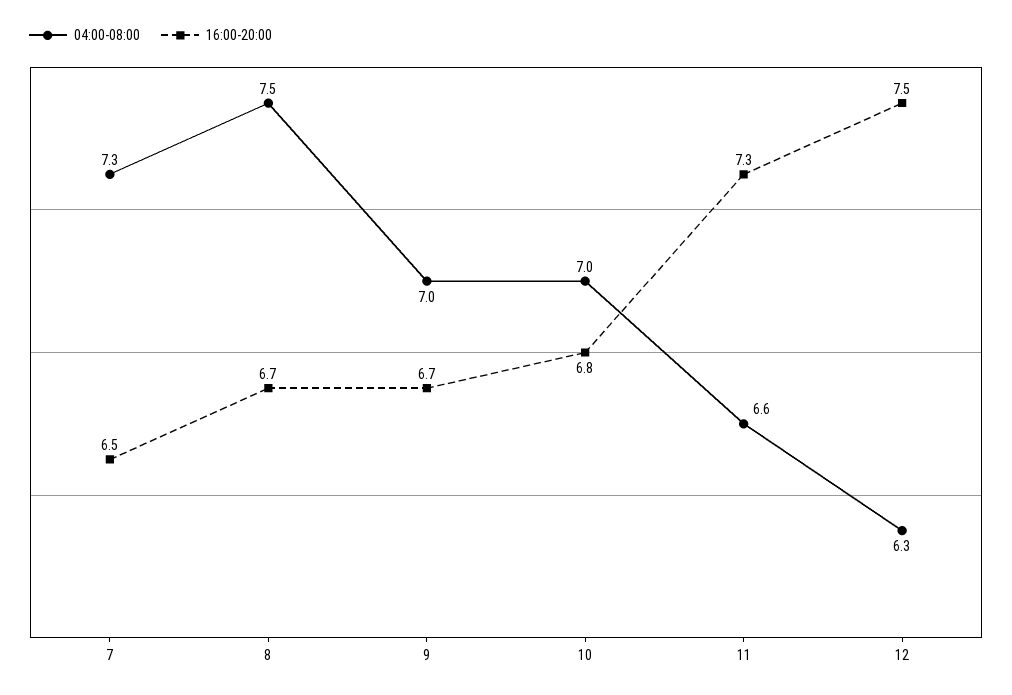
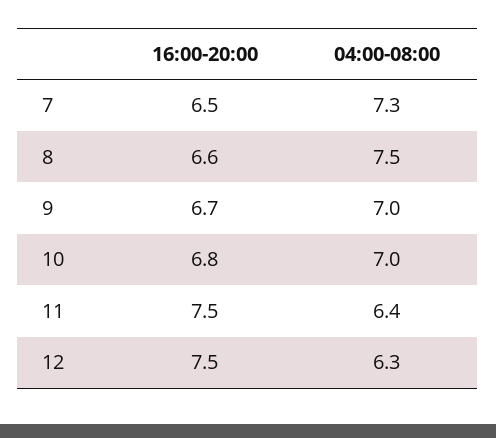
16:00-20:00, 8: 6.7 -> 6.6
04:00-08:00, 11: 6.6 -> 6.4
16:00-20:00, 11: 7.3 -> 7.5

